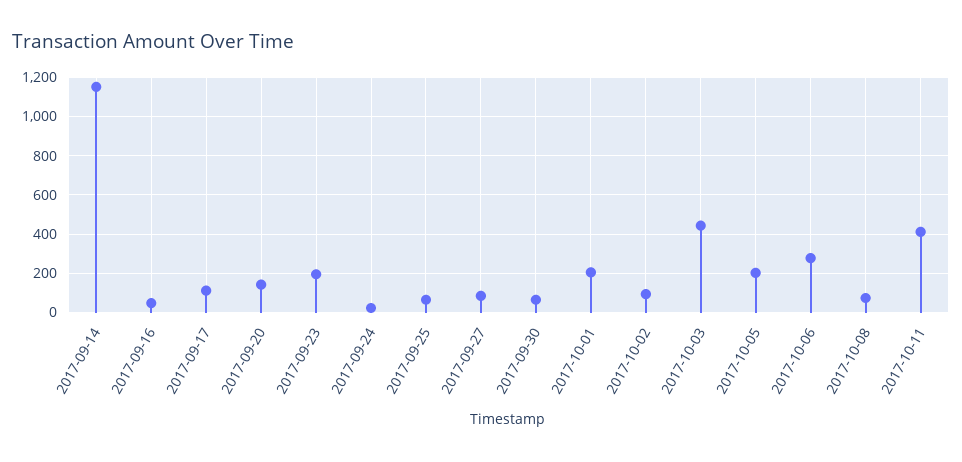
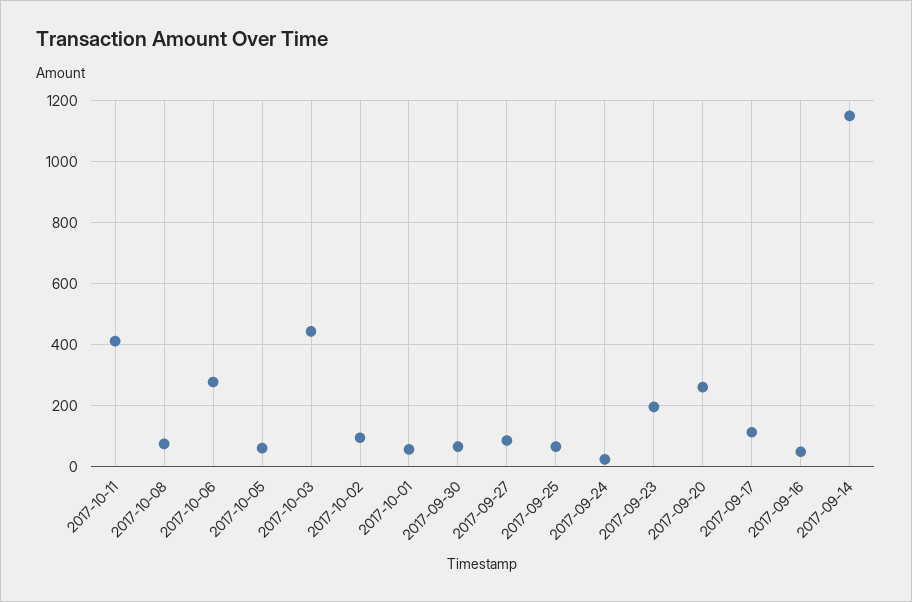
2017-09-20: 150 -> 260
2017-10-01: 200 -> 60
2017-10-05: 200 -> 60

